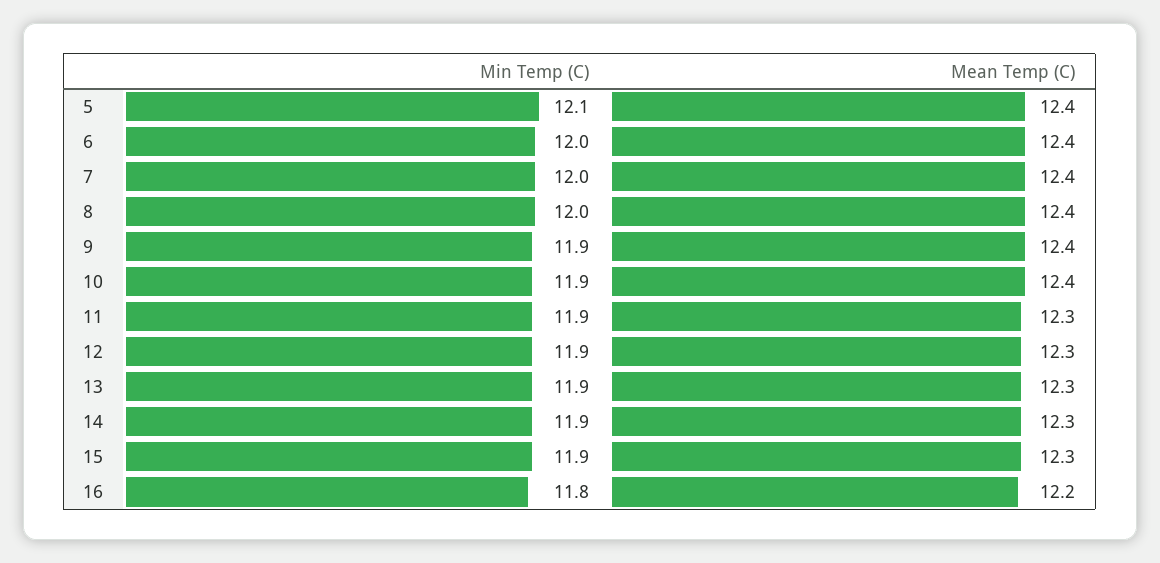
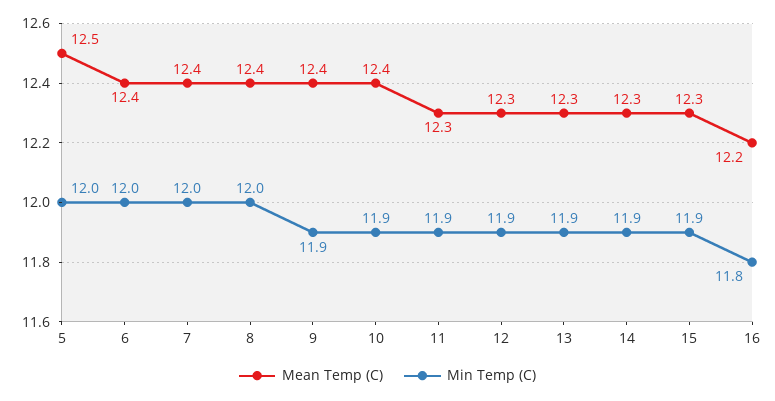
Min Temp (C), 5: 12.1 -> 12
Mean Temp (C), 5: 12.4 -> 12.5

